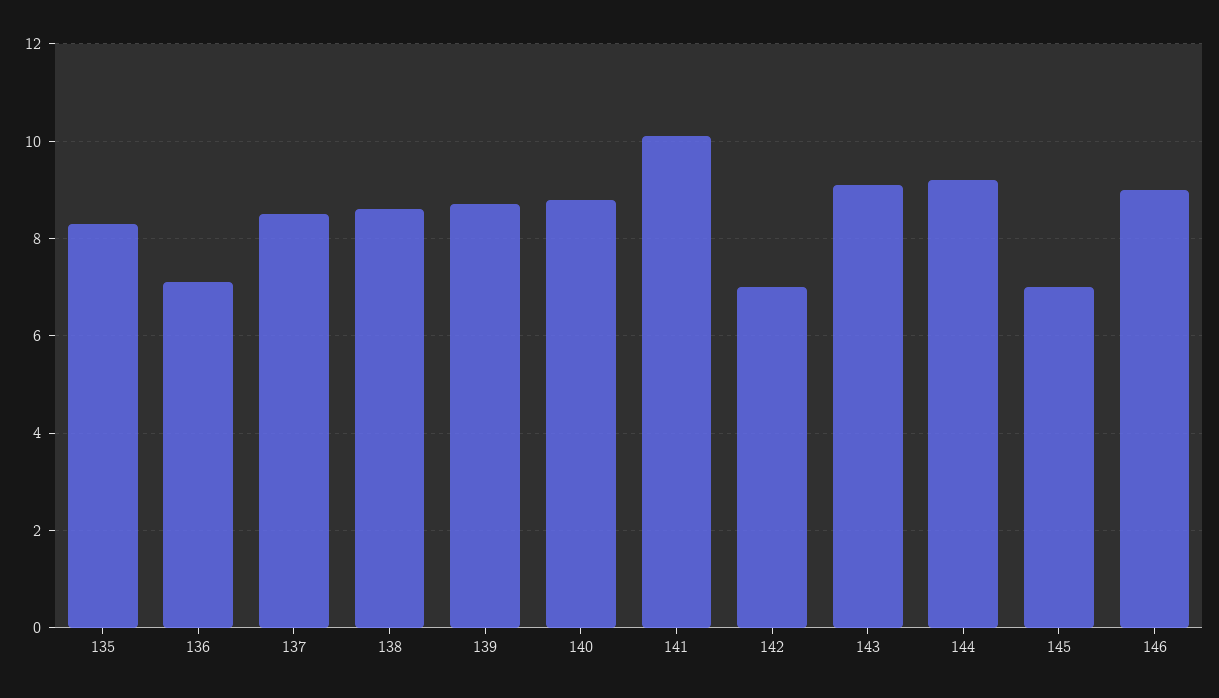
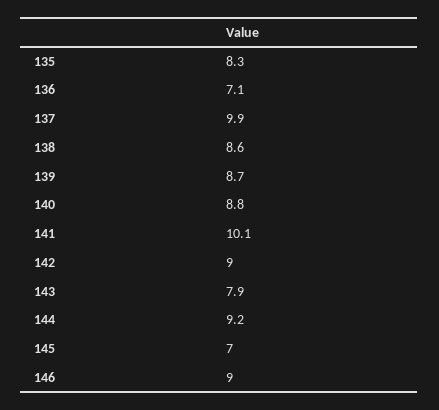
137: 8.5 -> 9.9
142: 7 -> 9
143: 9 -> 7.9

